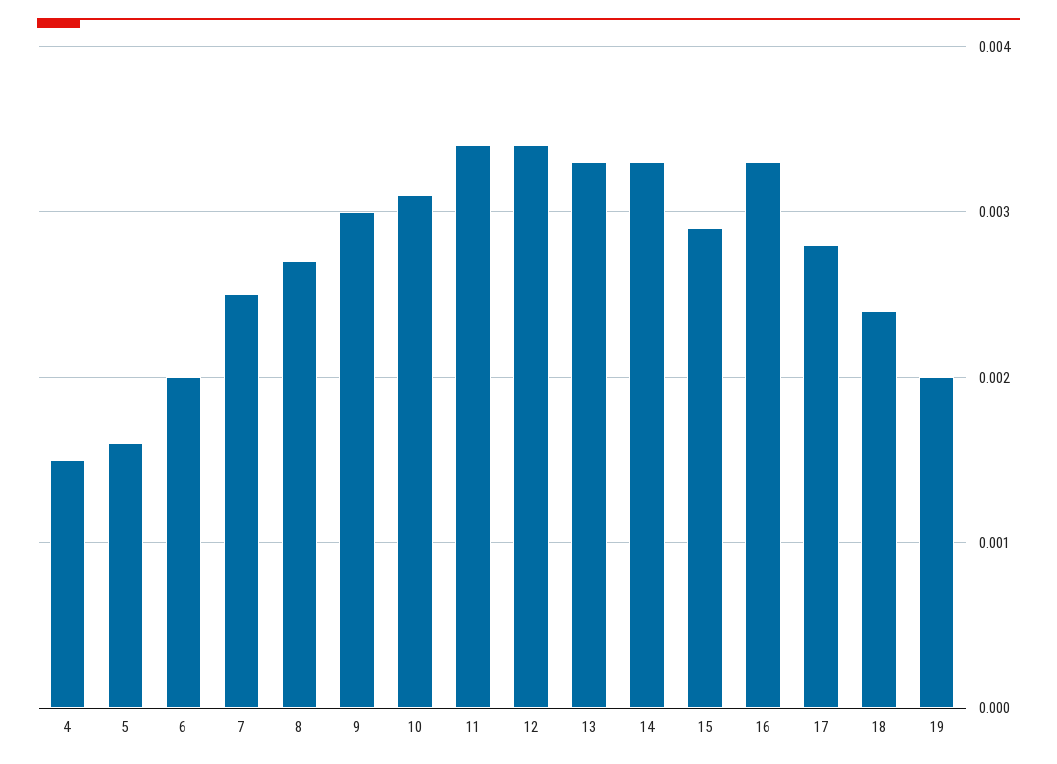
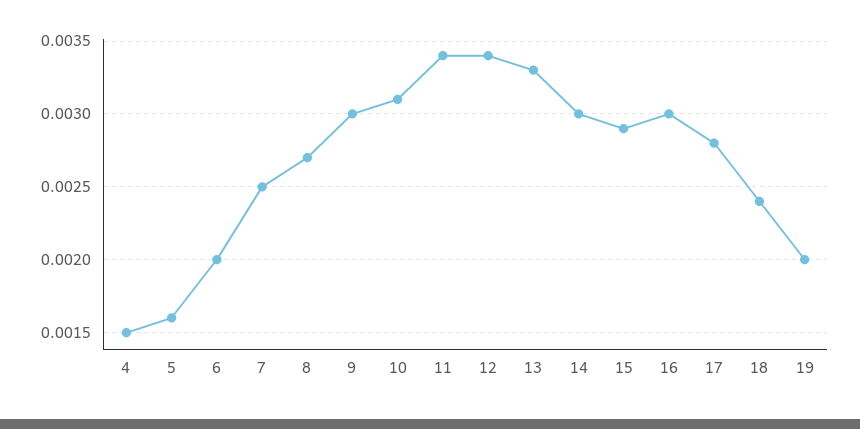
14: 0.0033 -> 0.003
16: 0.0033 -> 0.003

